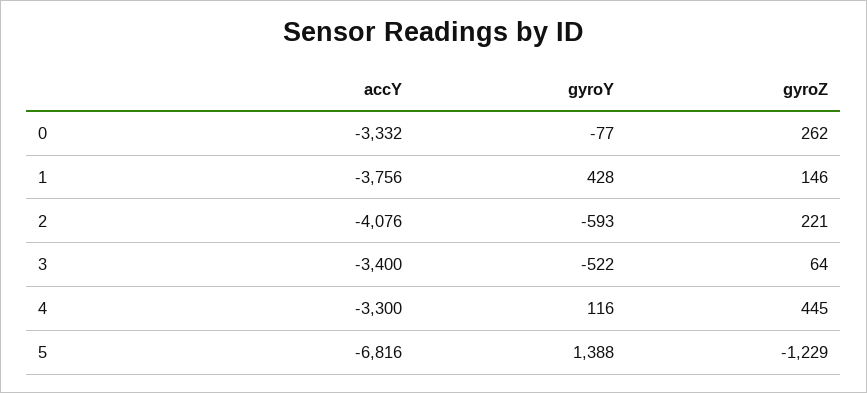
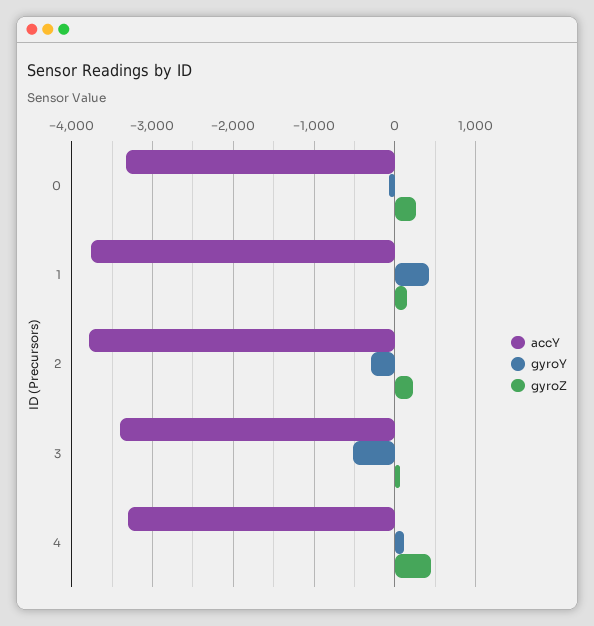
accY, 2: -4076 -> -3800
gyroY, 2: -593 -> -300
accY, 5: -6816 -> none
gyroY, 5: 1388 -> none
gyroZ, 5: -1229 -> none

